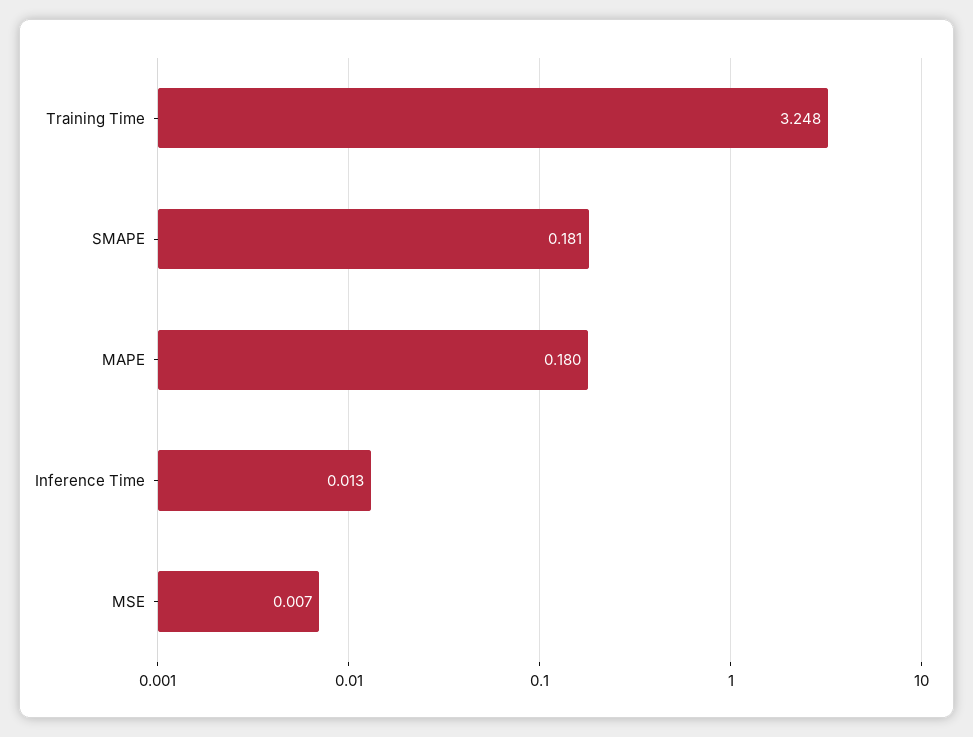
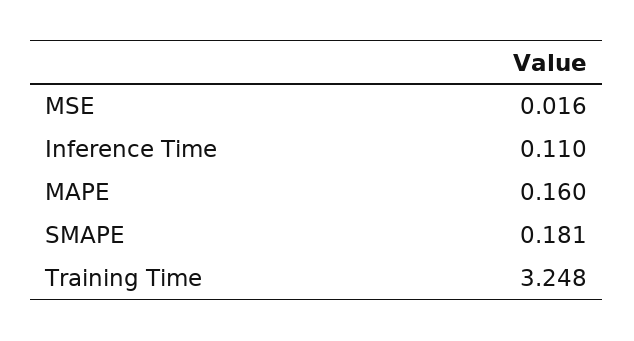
MAPE: 0.18 -> 0.16
Inference Time: 0.013 -> 0.11
MSE: 0.007 -> 0.016

